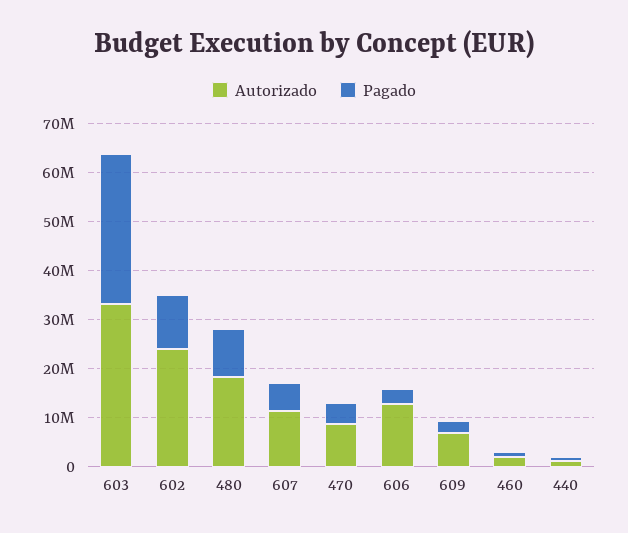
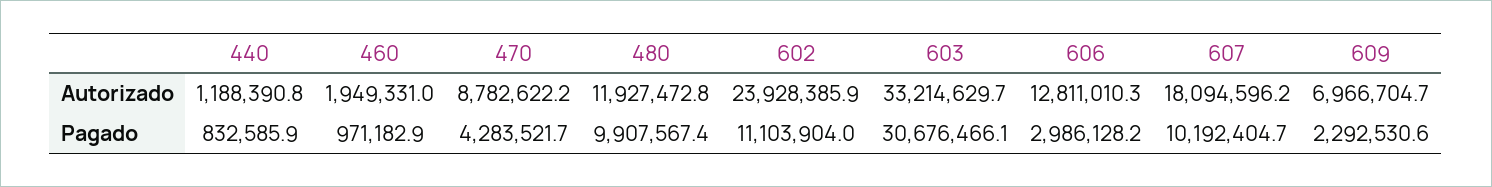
Autorizado, 480: 18000000 -> 11927472.8
Autorizado, 607: 12000000 -> 18094596.2
Pagado, 607: 6000000 -> 10192404.7

